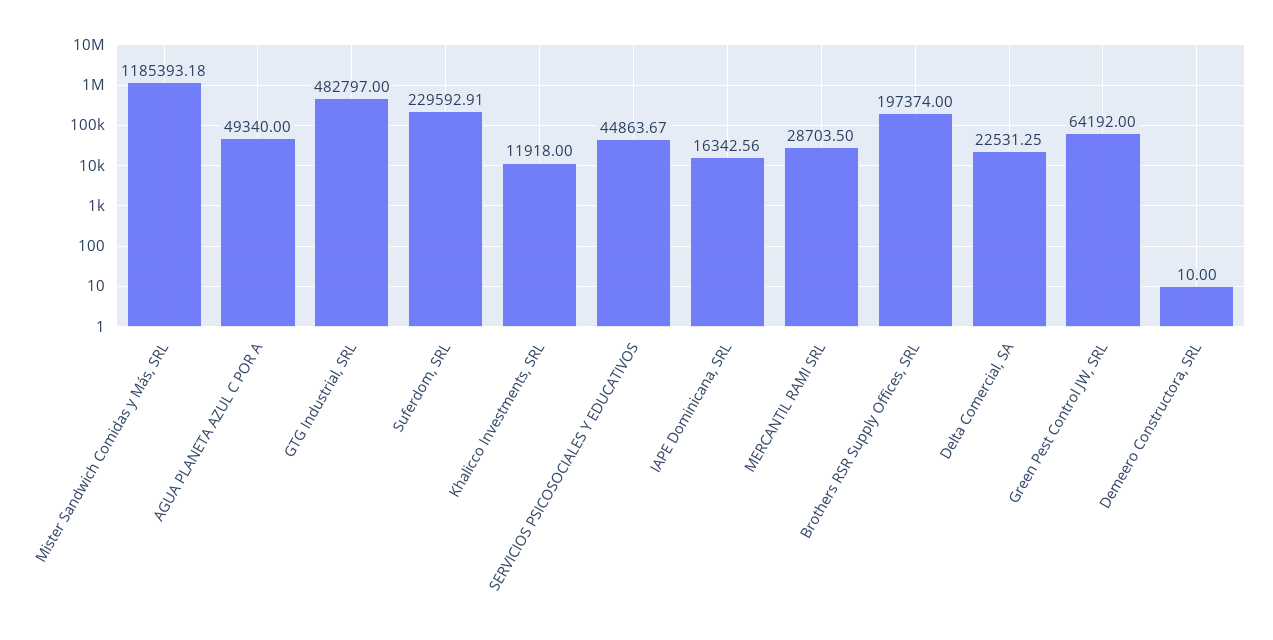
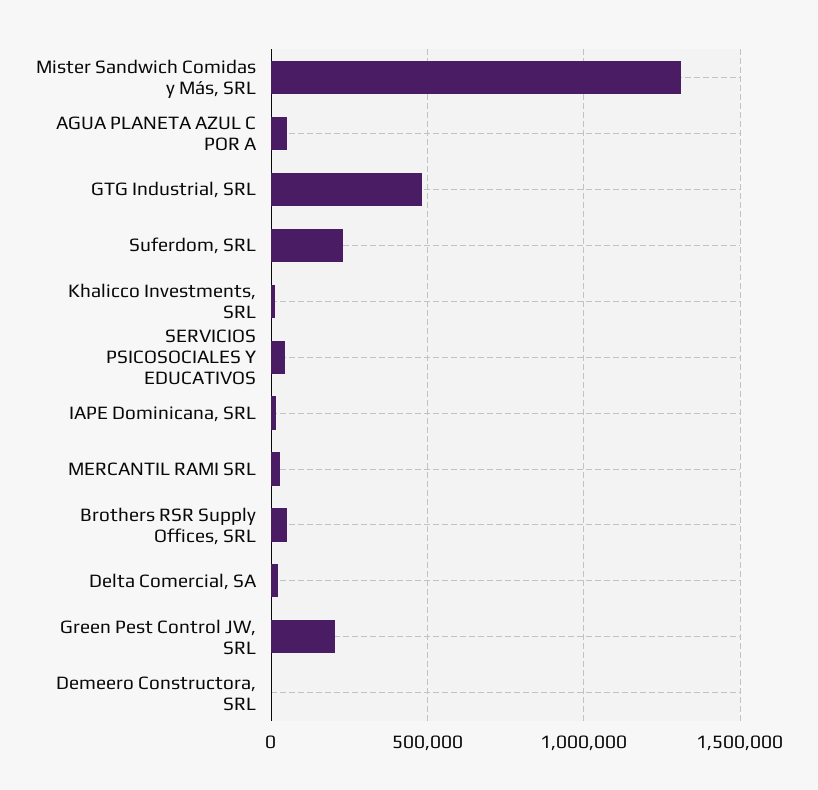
Mister Sandwich Comidas y Más, SRL: 1185393.18 -> 1300000
Brothers RSR Supply Offices, SRL: 197374 -> 50000
Green Pest Control JW, SRL: 64192 -> 200000

